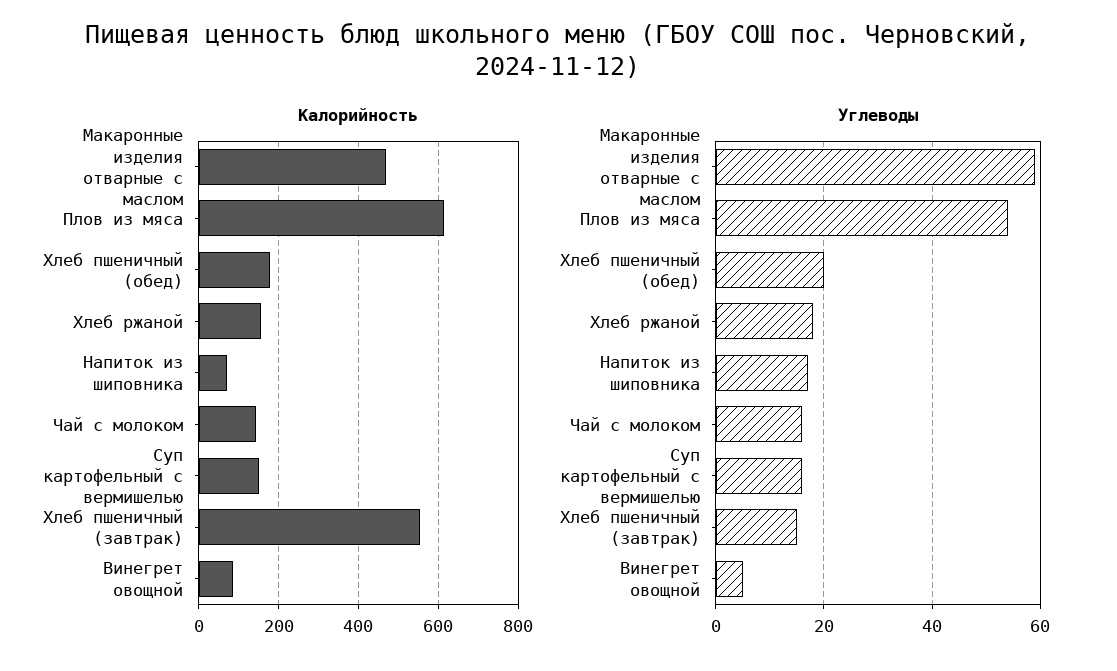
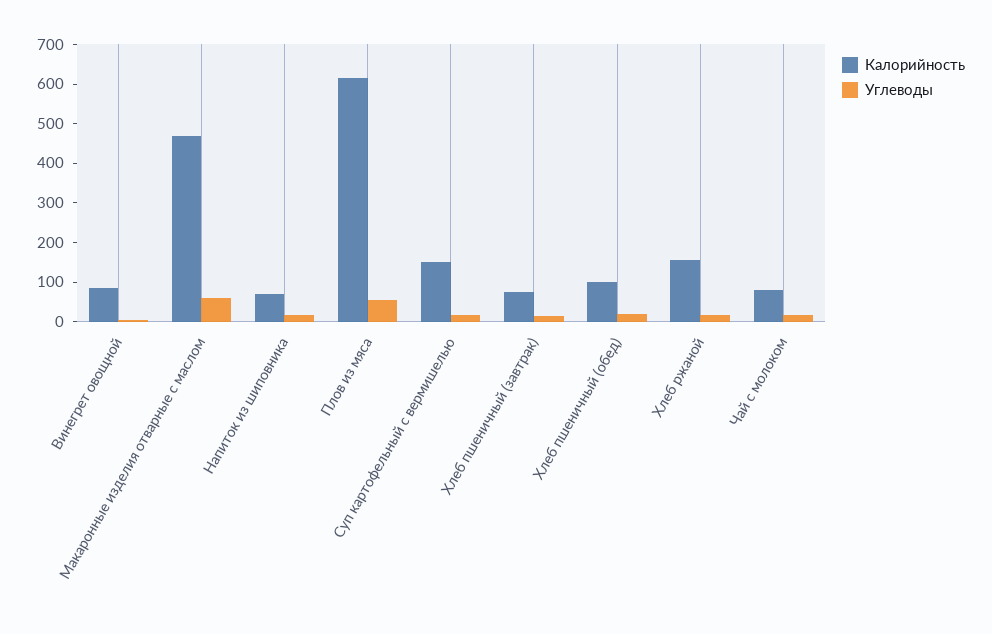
Калорийность, Хлеб пшеничный (обед): 180 -> 100
Калорийность, Чай с молоком: 140 -> 75
Калорийность, Хлеб пшеничный (завтрак): 560 -> 75

